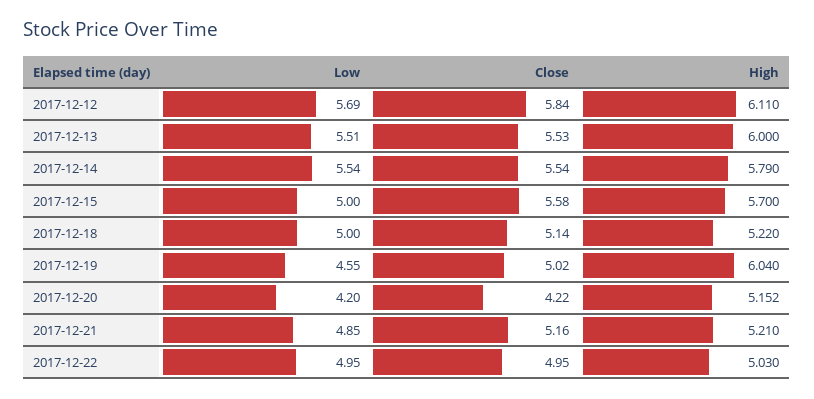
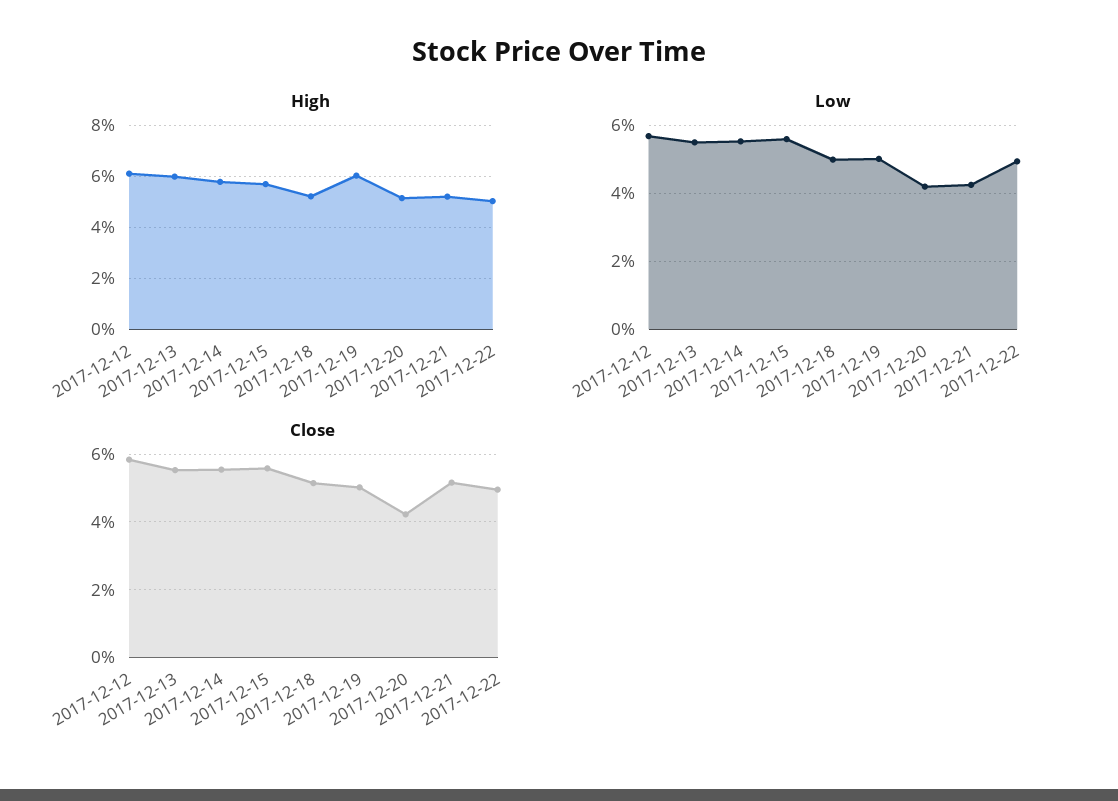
Low, 2017-12-15: 5 -> 5.6
Low, 2017-12-19: 4.55 -> 5
Low, 2017-12-21: 4.85 -> 4.2

